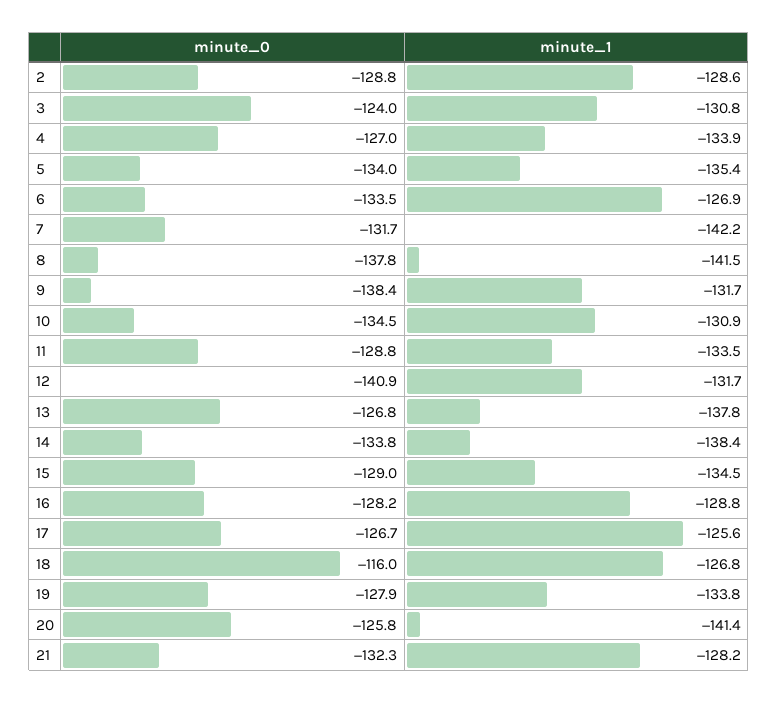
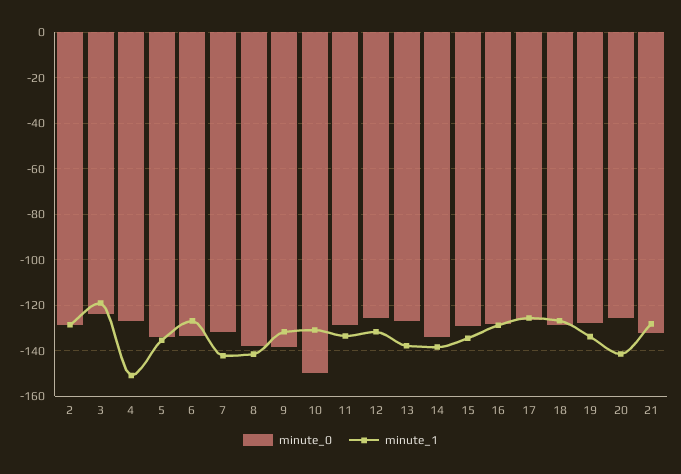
minute_1, 3: -130.8 -> -120
minute_1, 4: -133.9 -> -150
minute_0, 10: -134.5 -> -150
minute_0, 12: -140.9 -> -125
minute_0, 18: -116 -> -130

